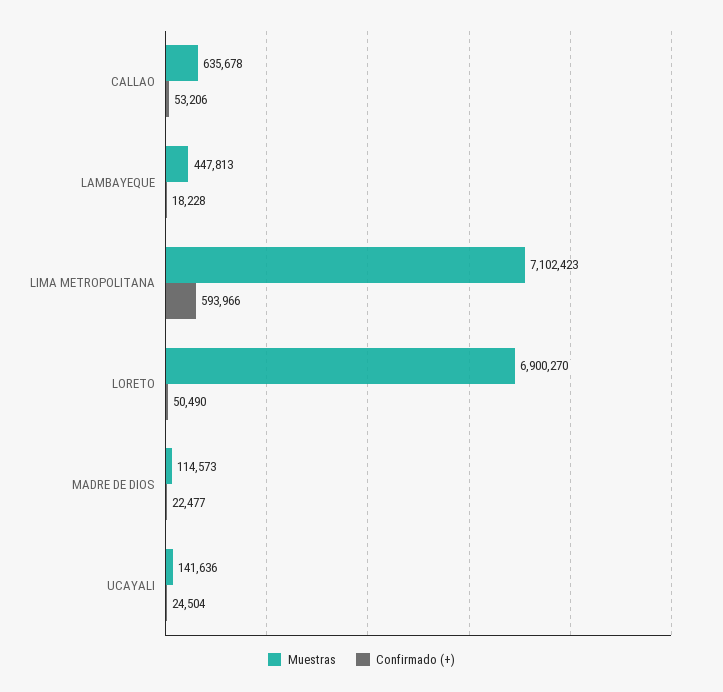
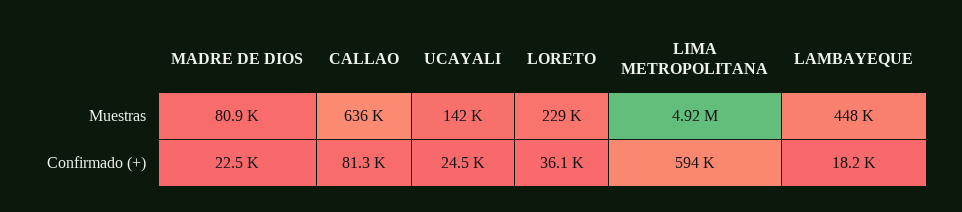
Confirmado (+), CALLAO: 53206 -> 81300
Muestras, LIMA METROPOLITANA: 7102423 -> 4920000
Muestras, LORETO: 6900270 -> 229000
Confirmado (+), LORETO: 50490 -> 36100
Muestras, MADRE DE DIOS: 114573 -> 80900

